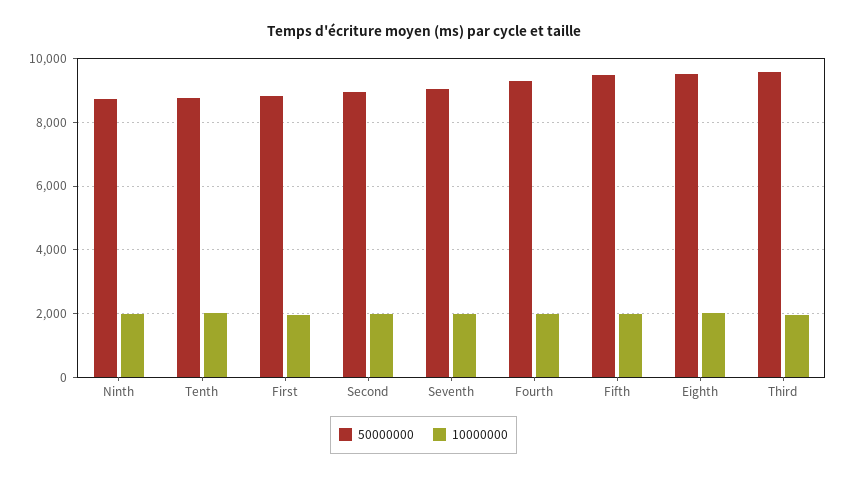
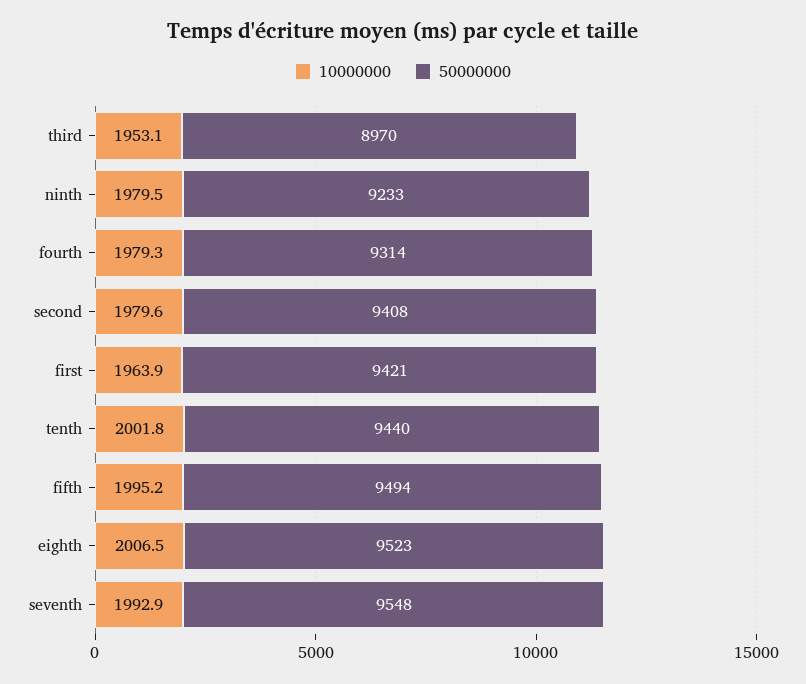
50000000, Ninth: 8800 -> 9233
50000000, Tenth: 8800 -> 9440
50000000, First: 8800 -> 9421
50000000, Second: 9000 -> 9408
50000000, Seventh: 9000 -> 9548
50000000, Third: 9600 -> 8970

